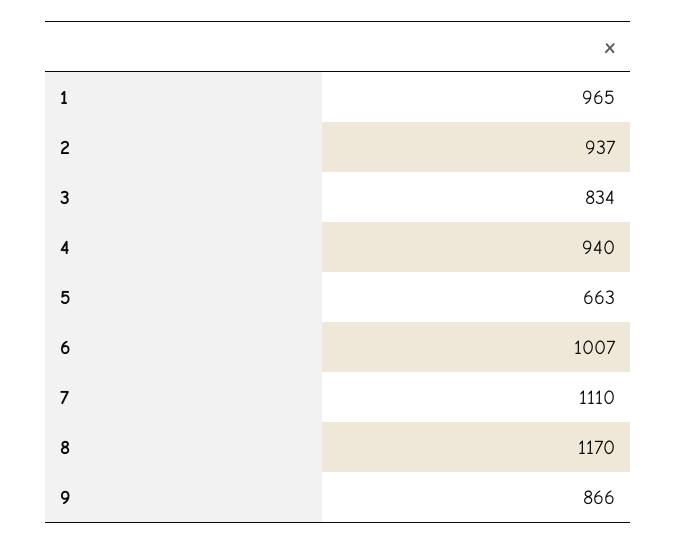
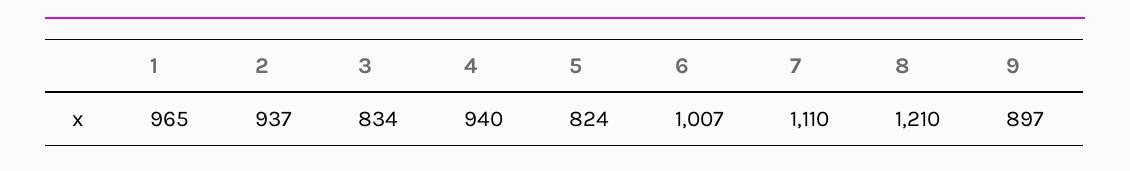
5: 663 -> 824
8: 1170 -> 1210
9: 866 -> 897

